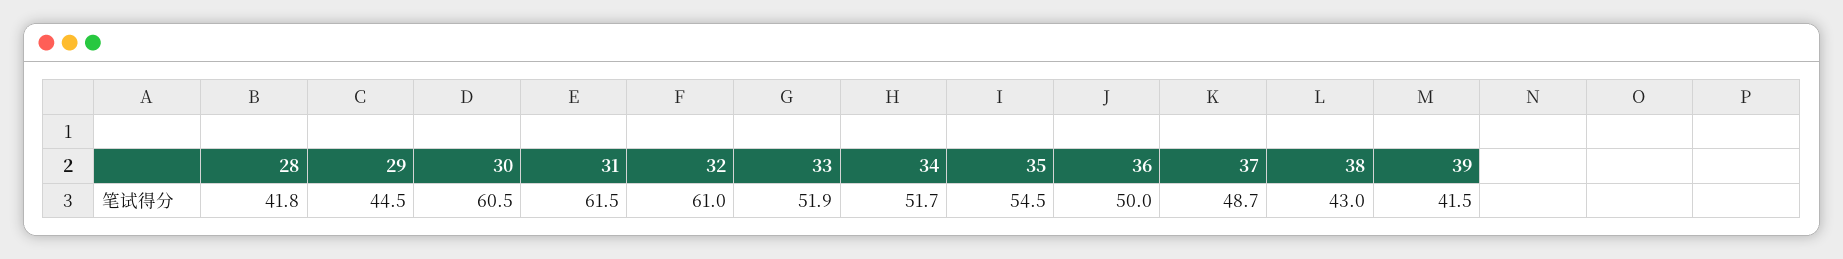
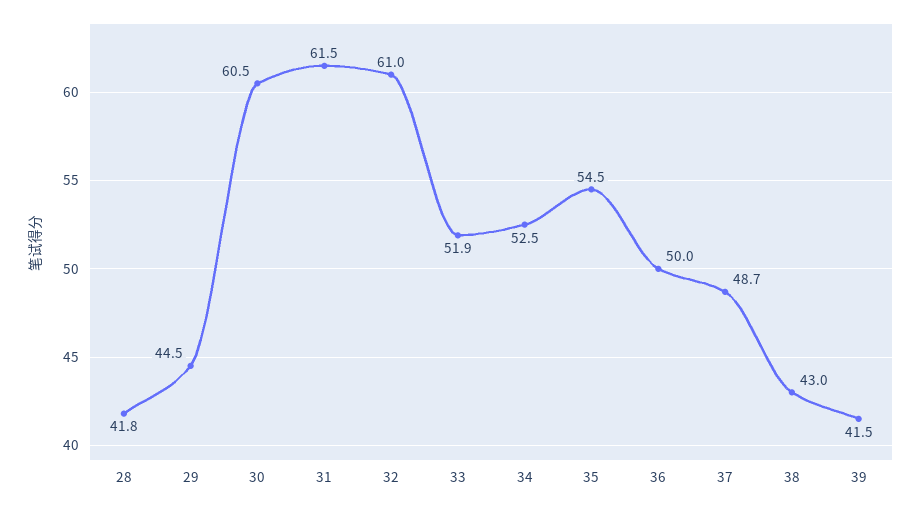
34: 51.7 -> 52.5

